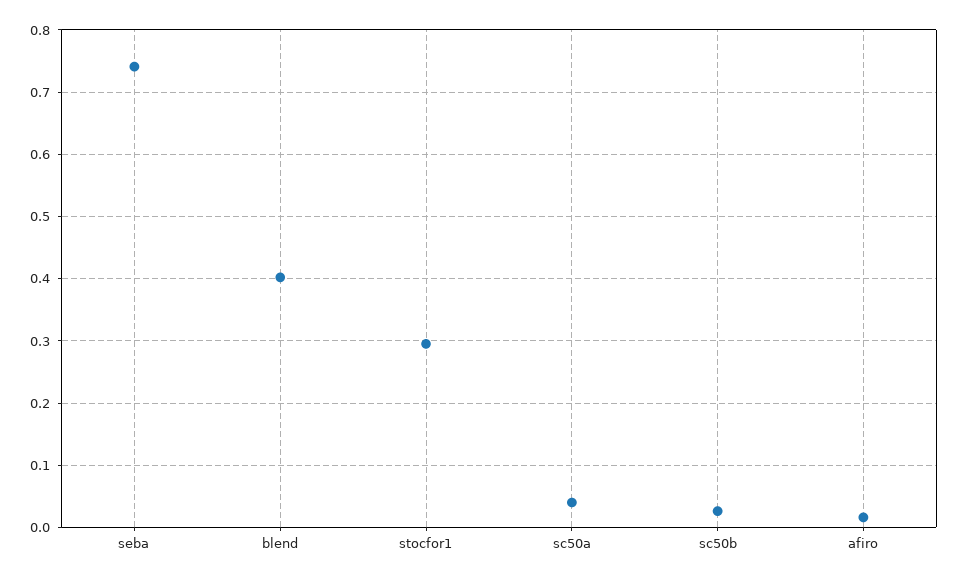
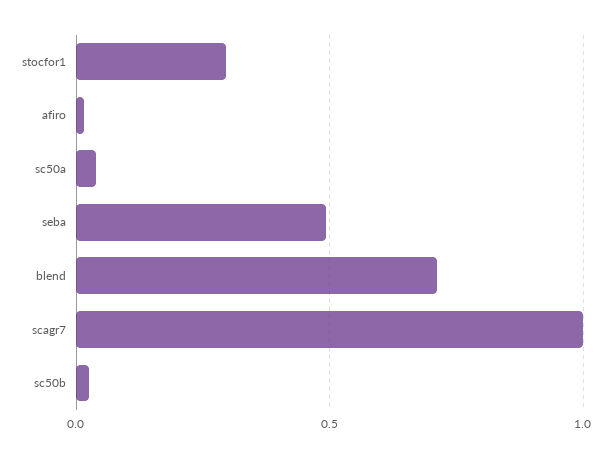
seba: 0.74 -> 0.5
blend: 0.4 -> 0.7
scagr7: none -> 1

